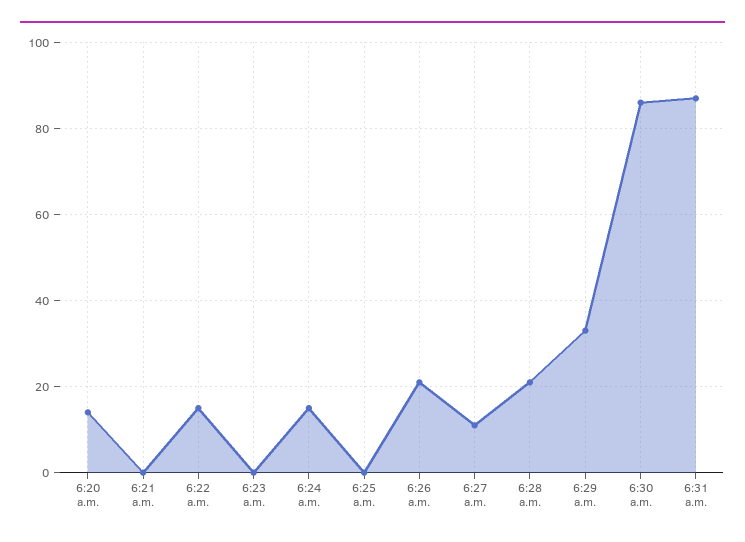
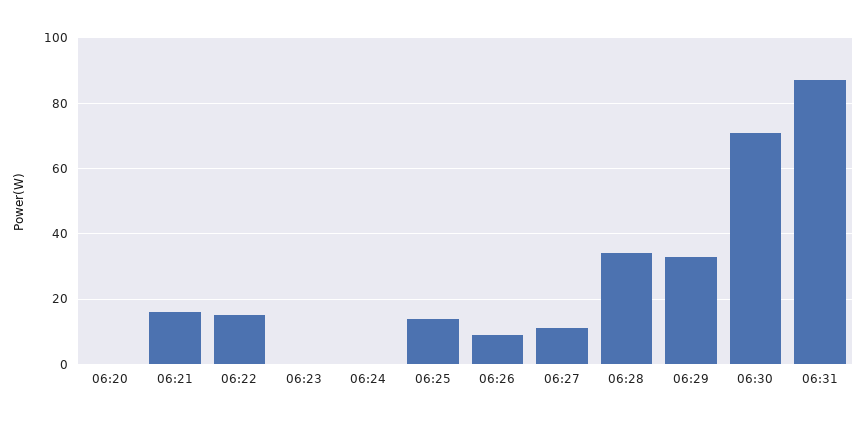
6:20 a.m.: 15 -> 0
6:21 a.m.: 0 -> 15
6:24 a.m.: 15 -> 0
6:25 a.m.: 0 -> 15
6:26 a.m.: 20 -> 10
6:28 a.m.: 20 -> 35
6:30 a.m.: 85 -> 70

